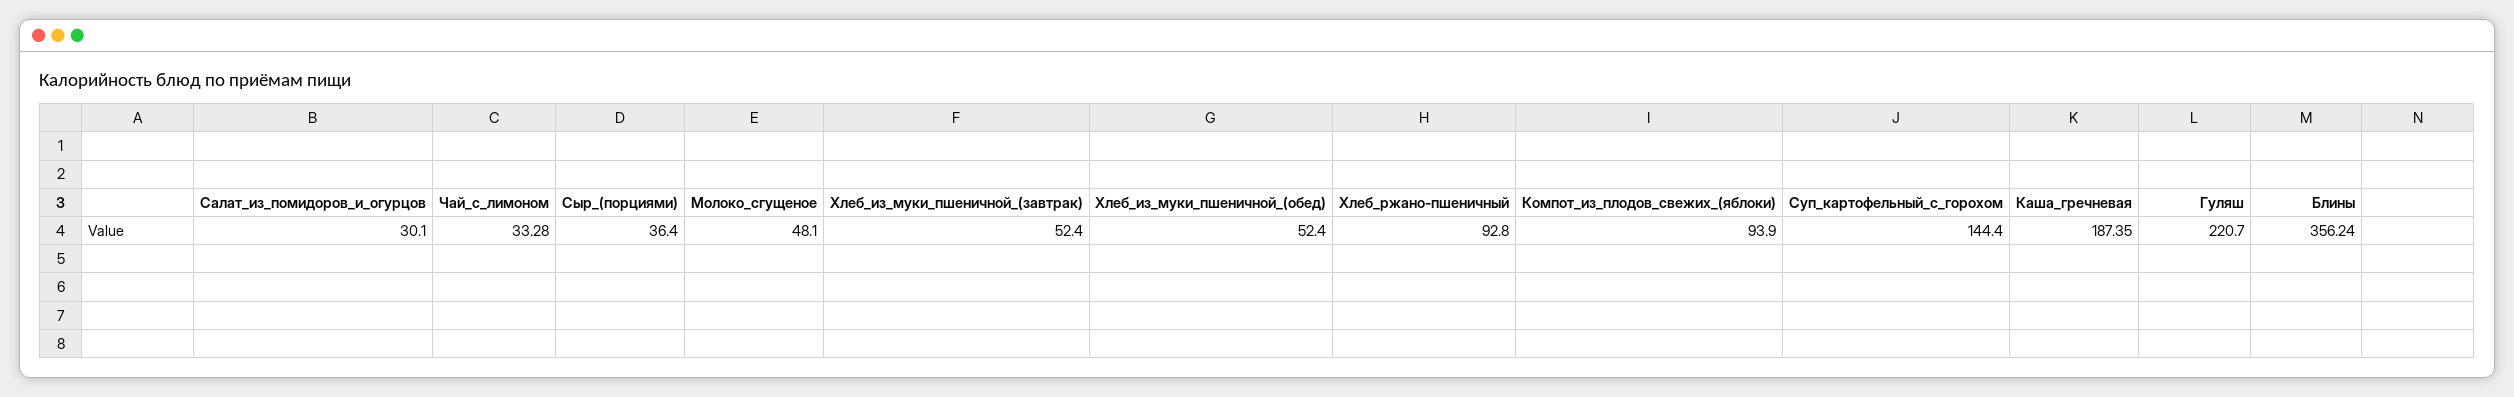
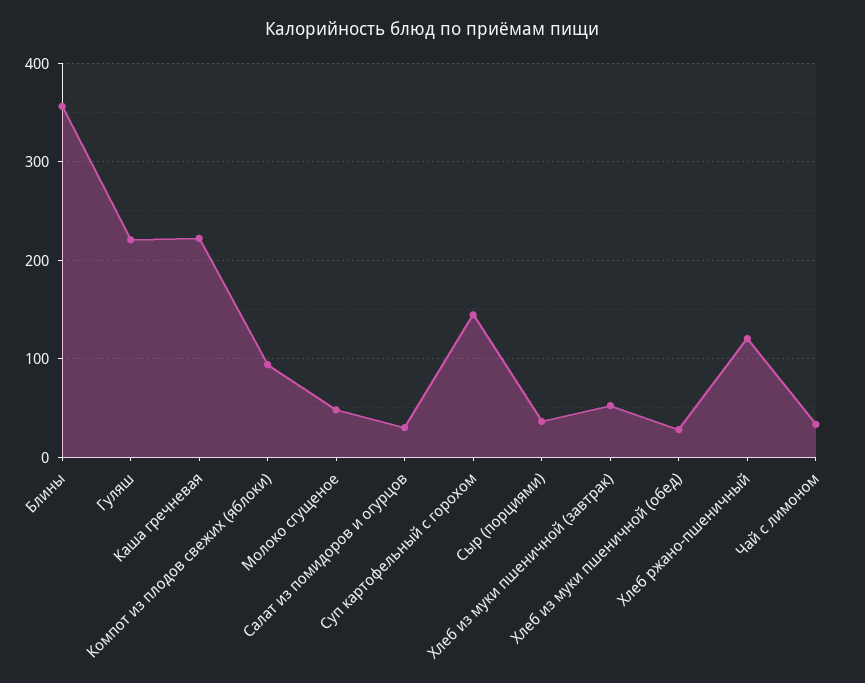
Хлеб_из_муки_пшеничной_(обед): 52.4 -> 30
Хлеб_ржано-пшеничный: 92.8 -> 120
Каша_гречневая: 187.35 -> 220

